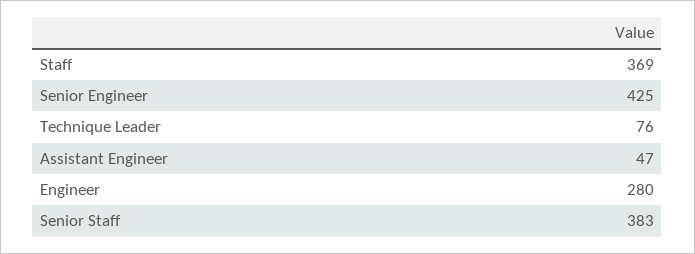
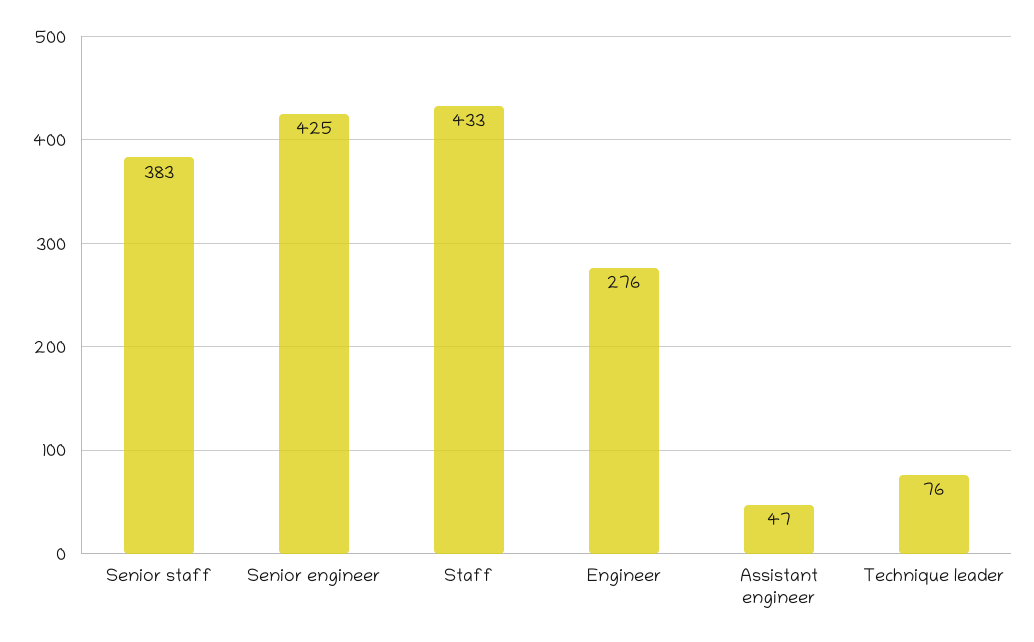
Staff: 369 -> 433
Engineer: 280 -> 276

